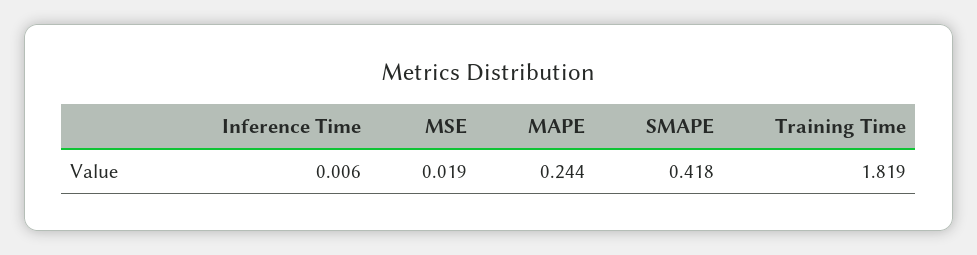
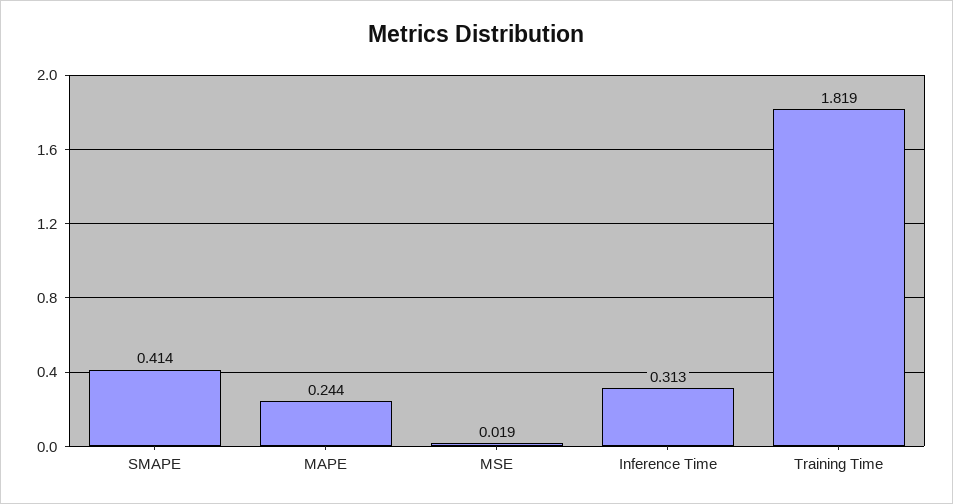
Inference Time: 0.006 -> 0.313
SMAPE: 0.418 -> 0.414

